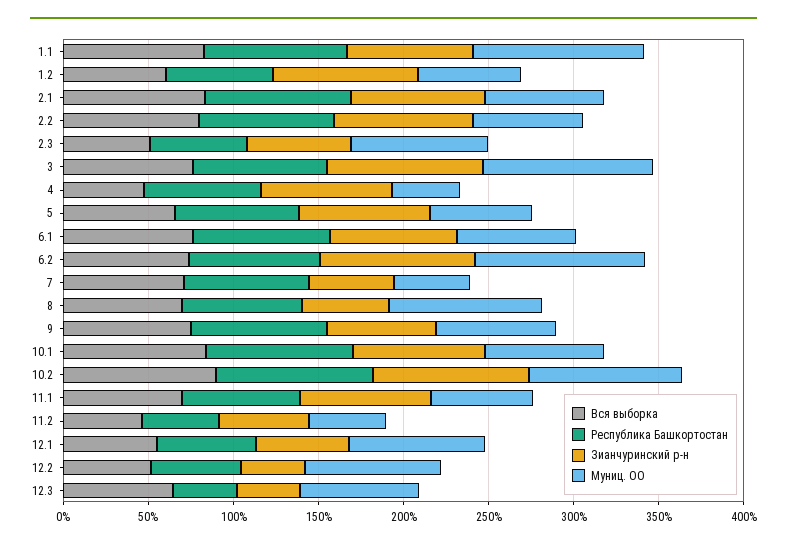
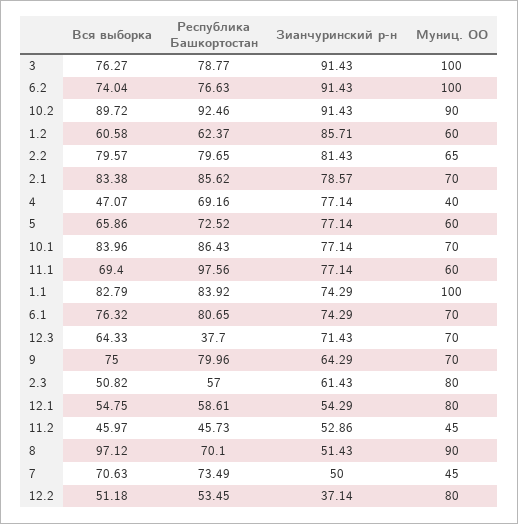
Вся выборка, 8: 70 -> 97.12
Республика Башкортостан, 11.1: 70 -> 97.56
Зианчуринский р-н, 12.3: 40 -> 71.43

